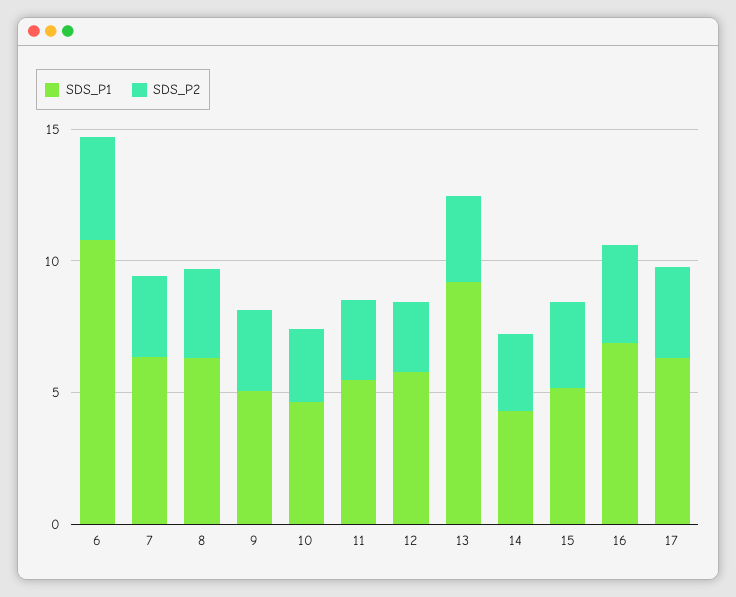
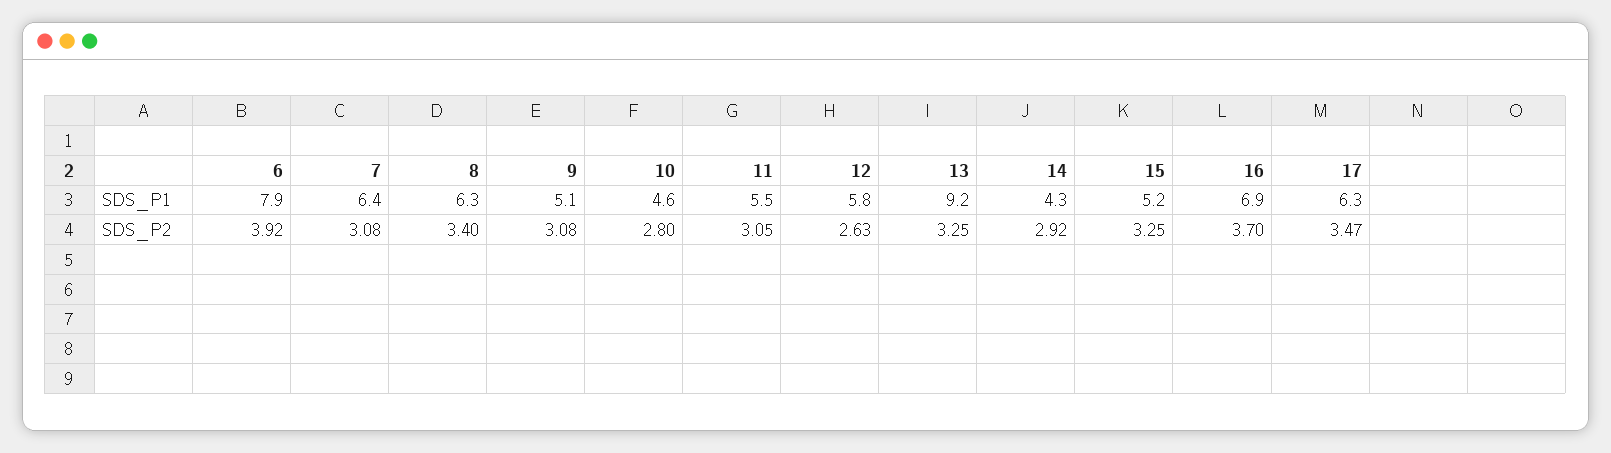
SDS_P1, 6: 11 -> 7.9

